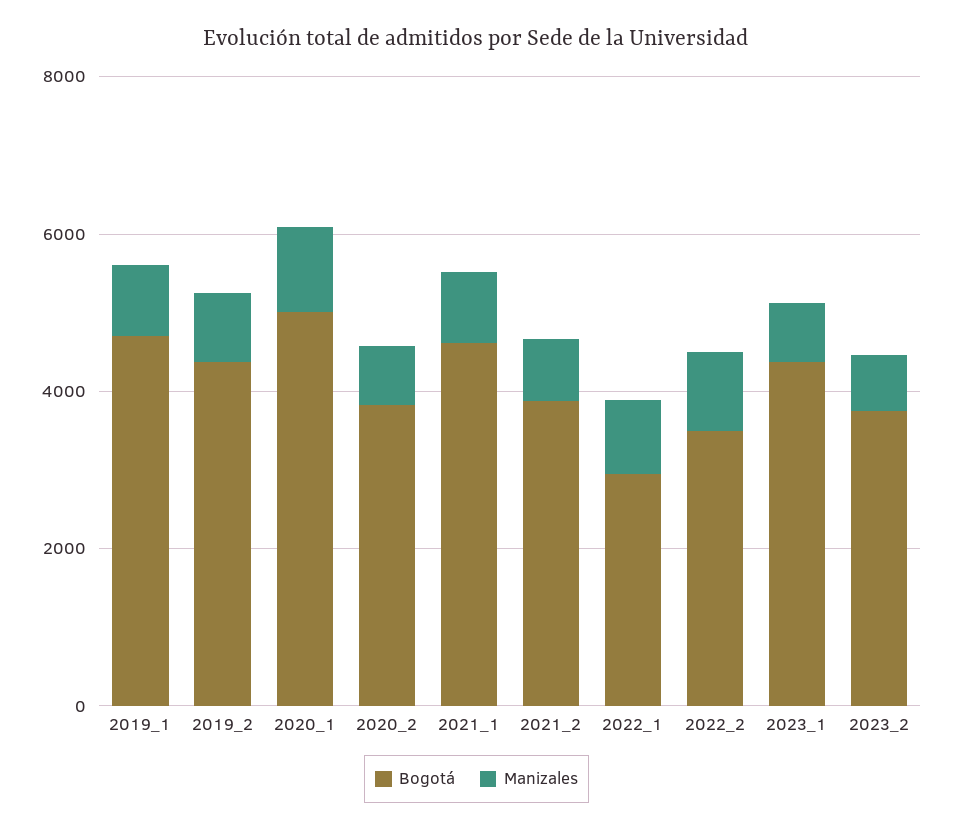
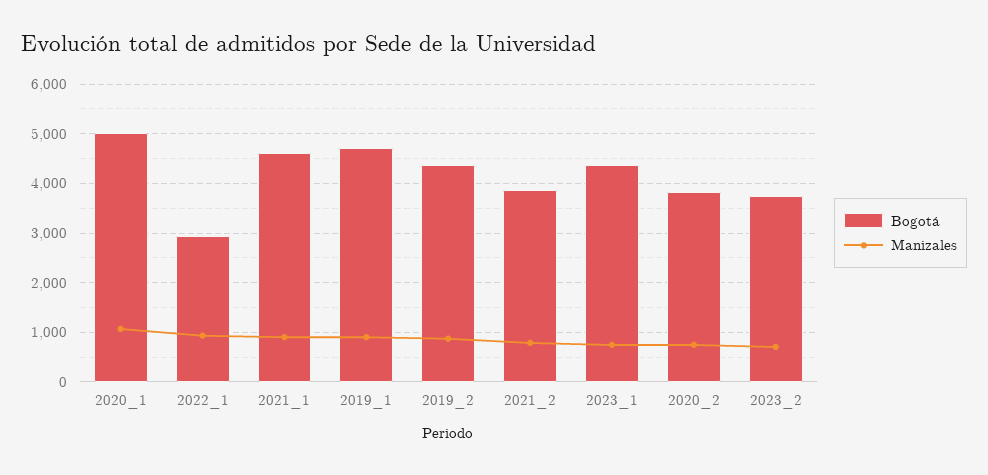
Bogotá, 2022_2: 3500 -> none
Manizales, 2022_2: 1000 -> none

